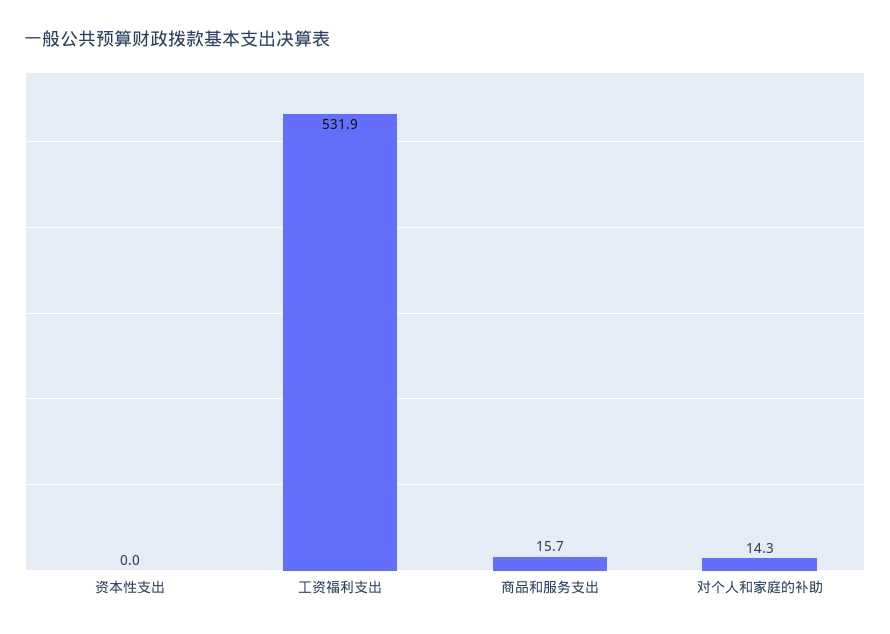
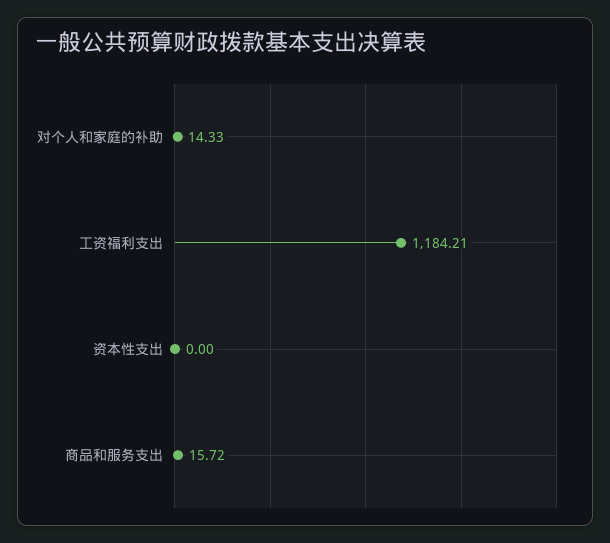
工资福利支出: 531.9 -> 1184.21

